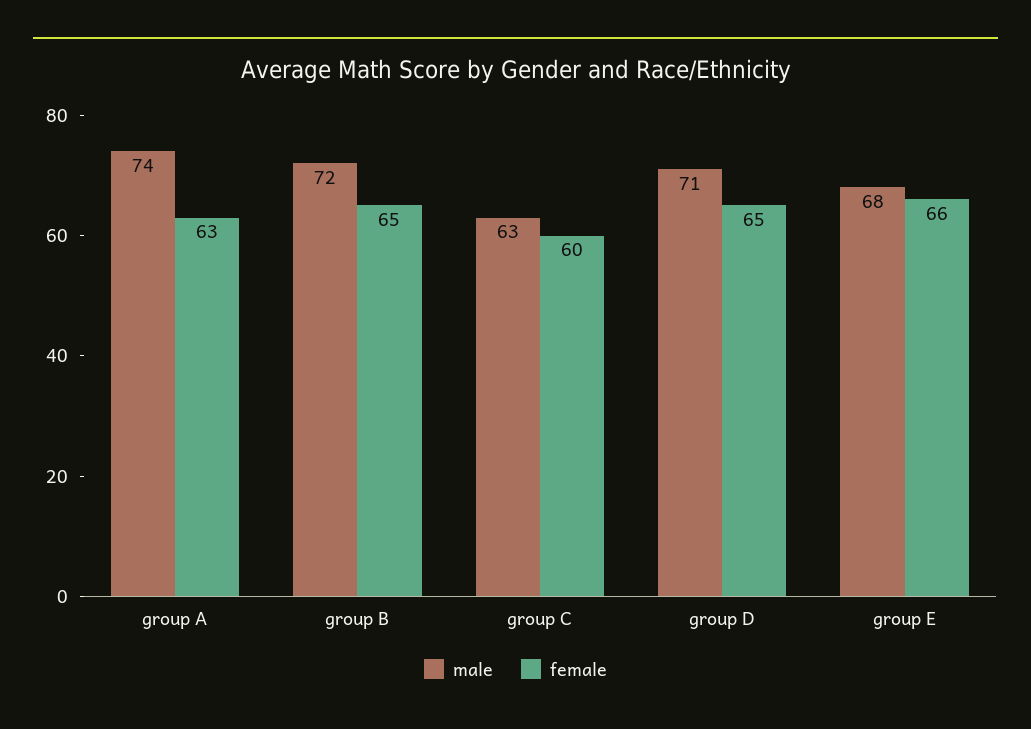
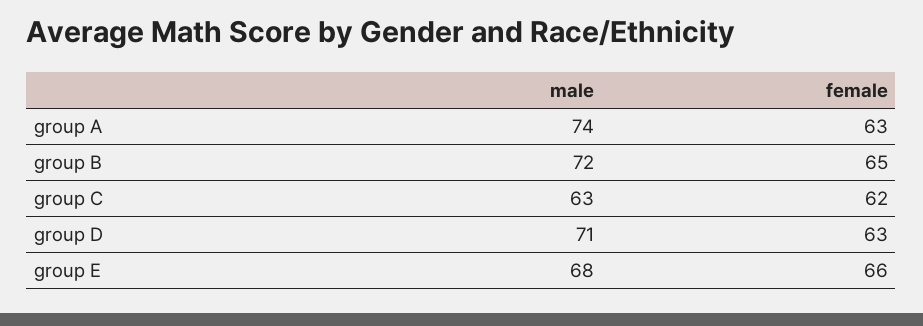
female, group C: 60 -> 62
female, group D: 65 -> 63

